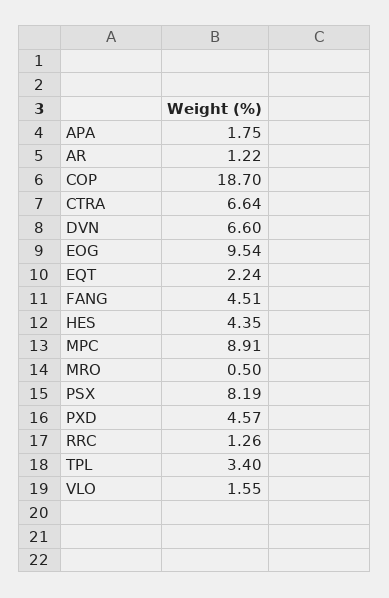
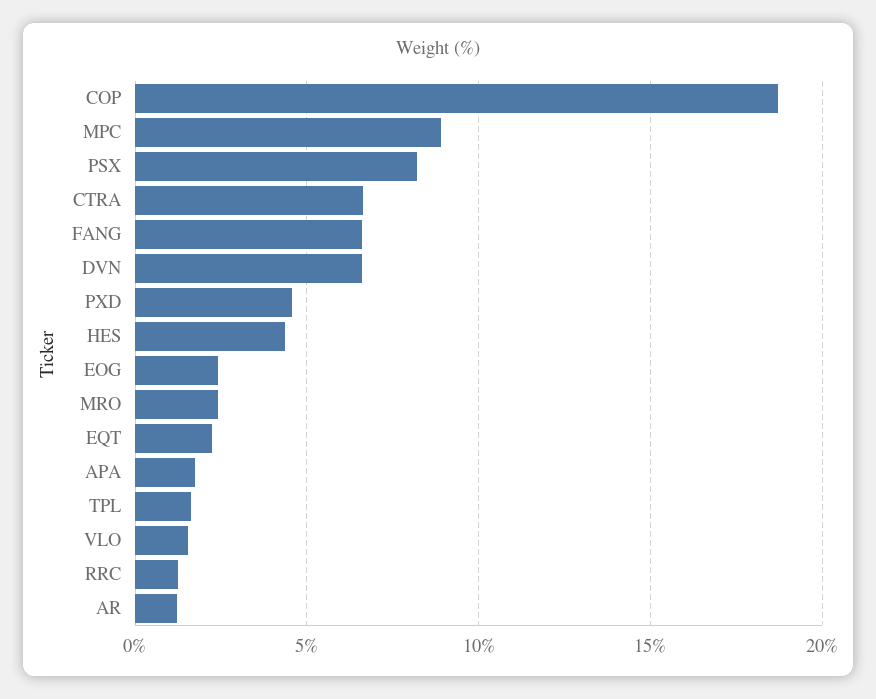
EOG: 9.54 -> 2.5
FANG: 4.51 -> 6.5
MRO: 0.5 -> 2.5
TPL: 3.4 -> 1.5

